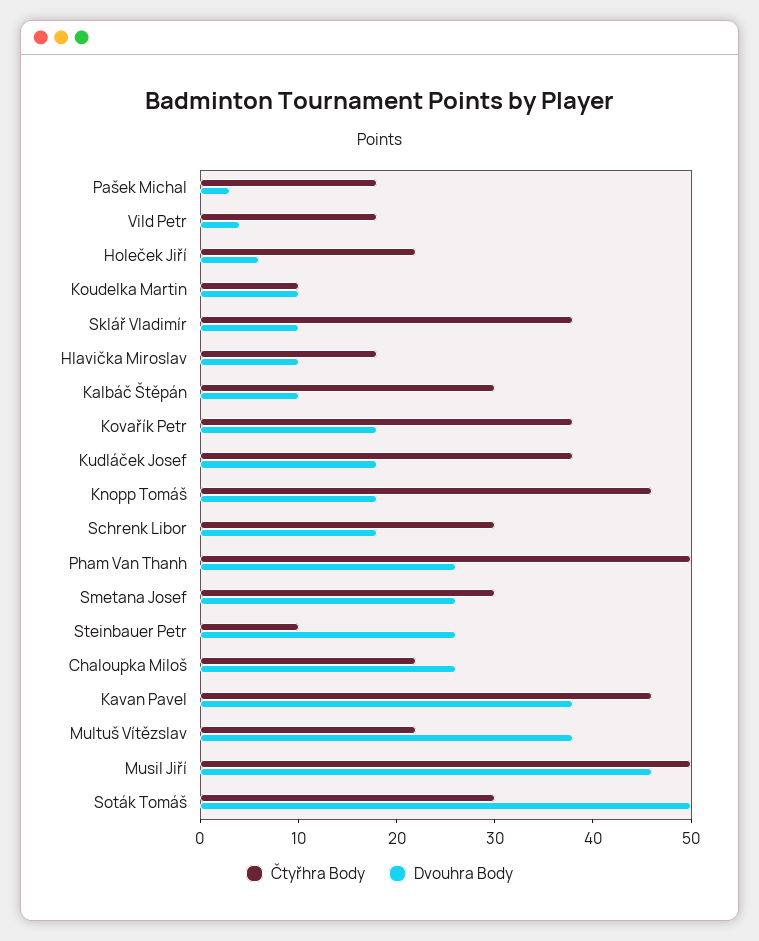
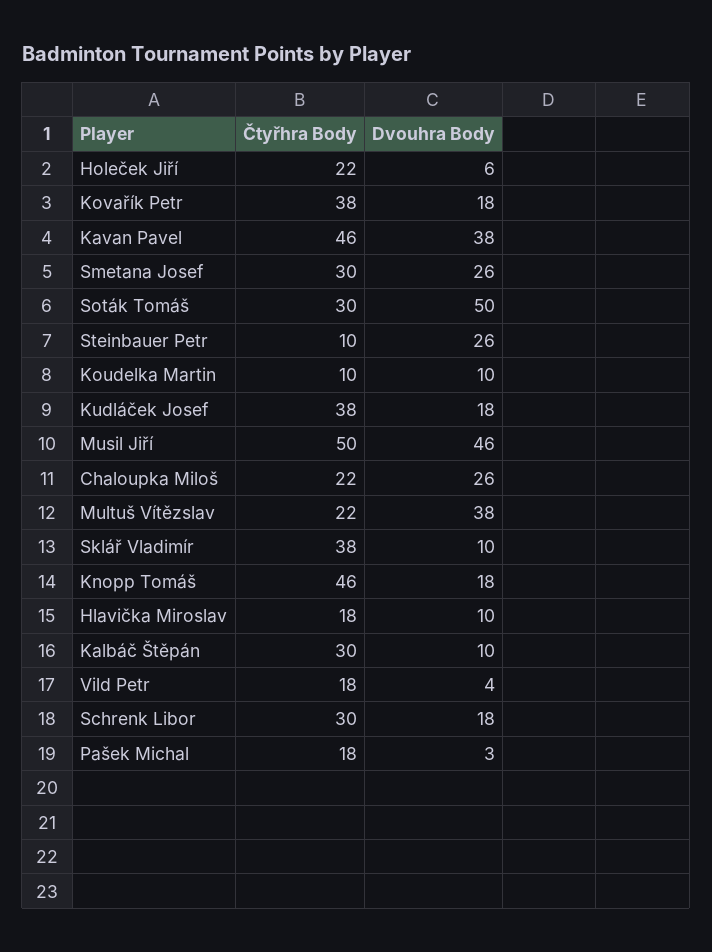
Čtyřhra Body, Pham Van Thanh: 50 -> none
Dvouhra Body, Pham Van Thanh: 26 -> none

